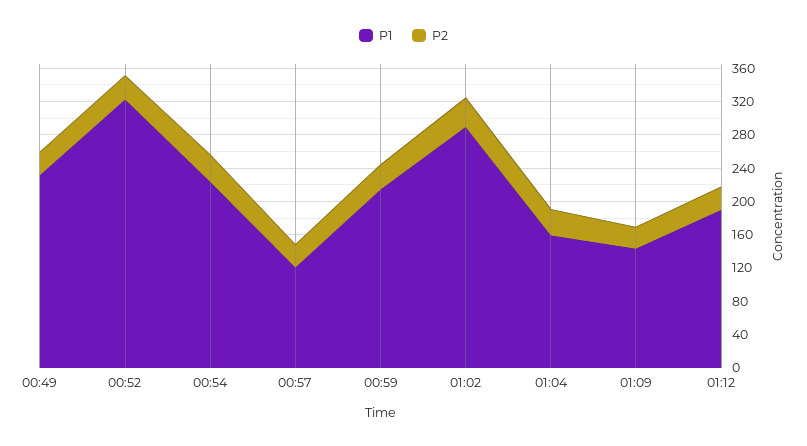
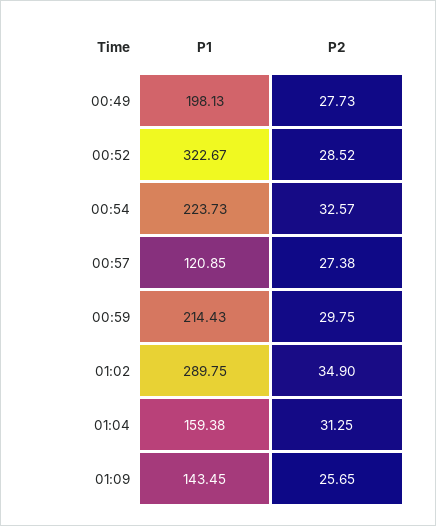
P1, 00:49: 230 -> 198.13
P1, 01:12: 190 -> none
P2, 01:12: 30 -> none

